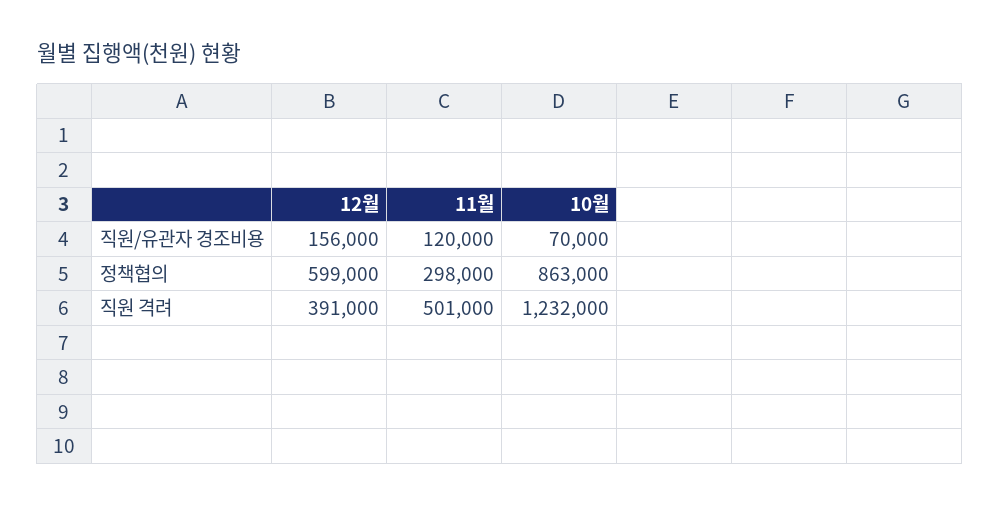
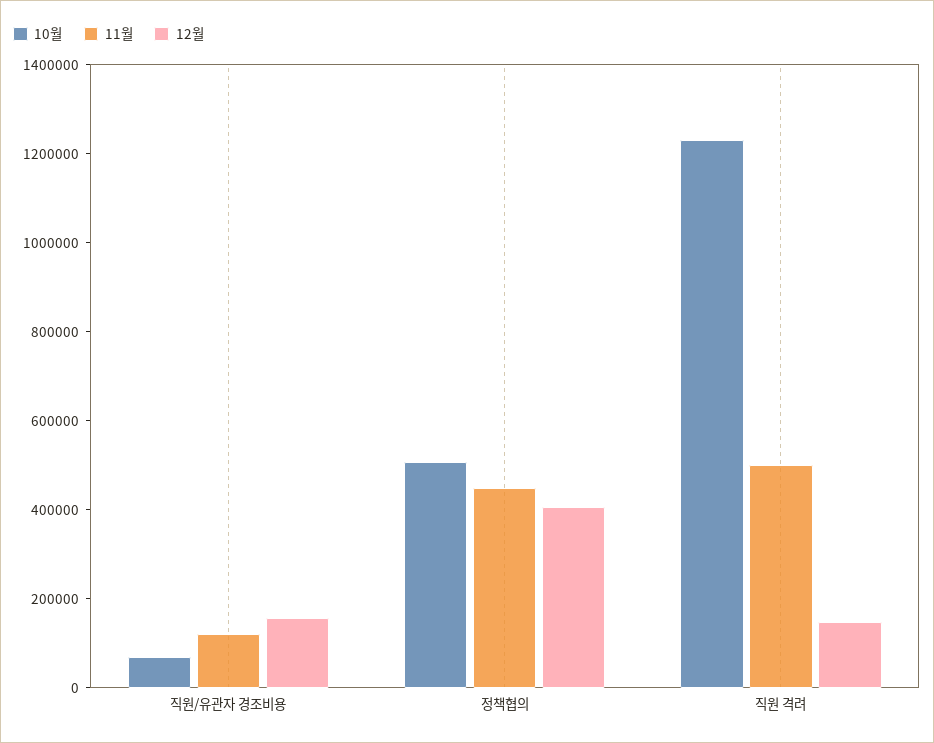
12월, 정책협의: 599000 -> 400000
11월, 정책협의: 298000 -> 450000
10월, 정책협의: 863000 -> 500000
12월, 직원 격려: 391000 -> 150000

